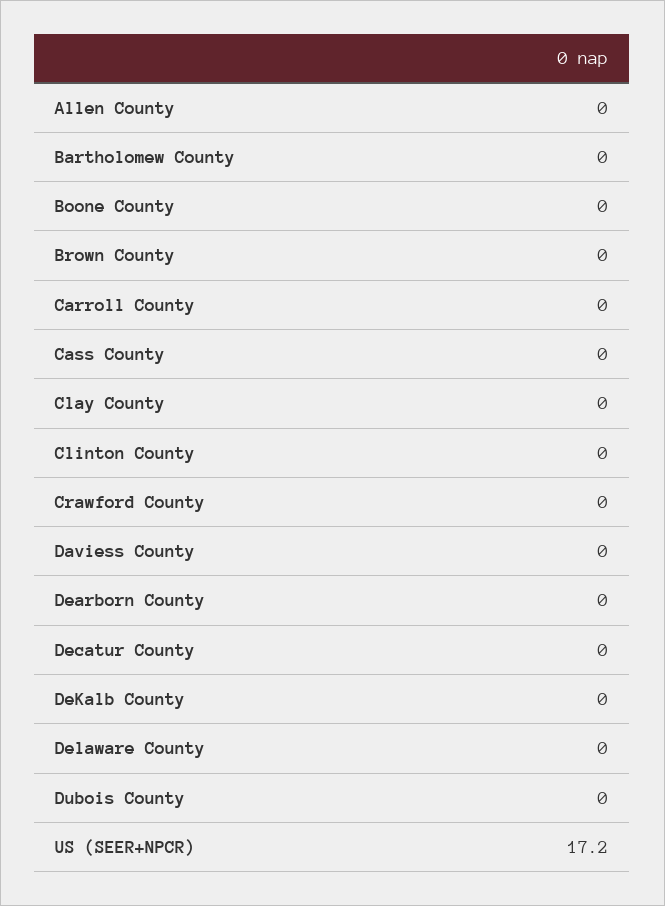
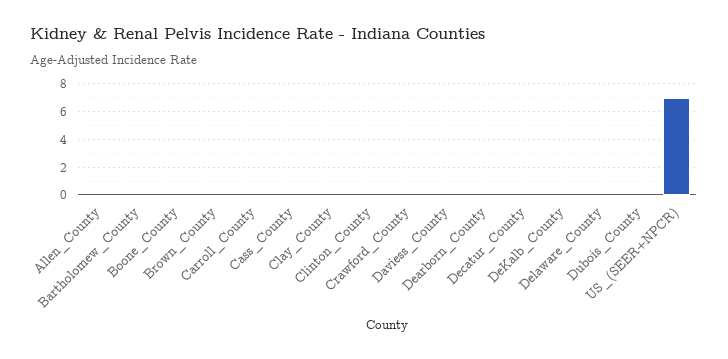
US (SEER+NPCR): 17.2 -> 7

